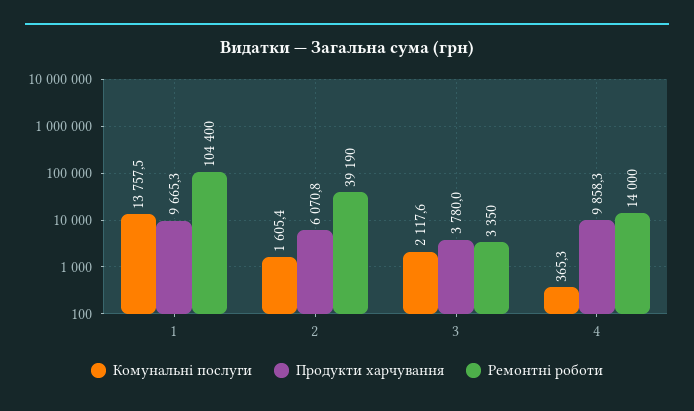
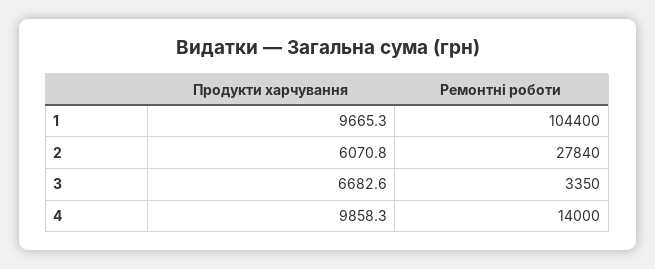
Комунальні послуги, 1: 13757.5 -> none
Комунальні послуги, 2: 1605.4 -> none
Ремонтні роботи, 2: 39190 -> 27840
Комунальні послуги, 3: 2117.6 -> none
Продукти харчування, 3: 3780 -> 6682.6
Комунальні послуги, 4: 365.3 -> none

